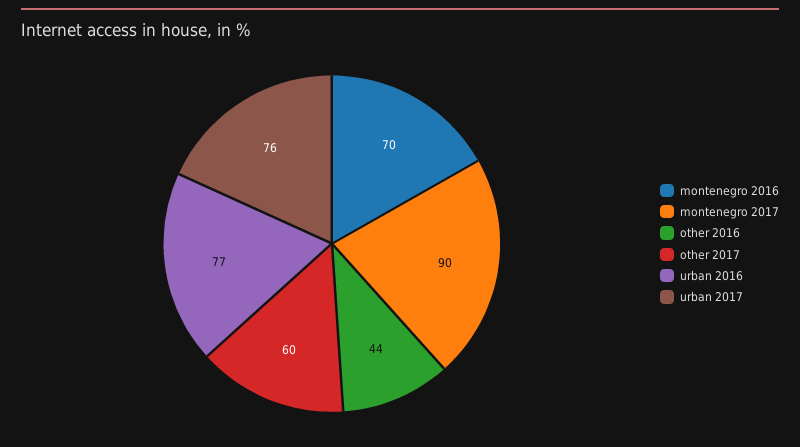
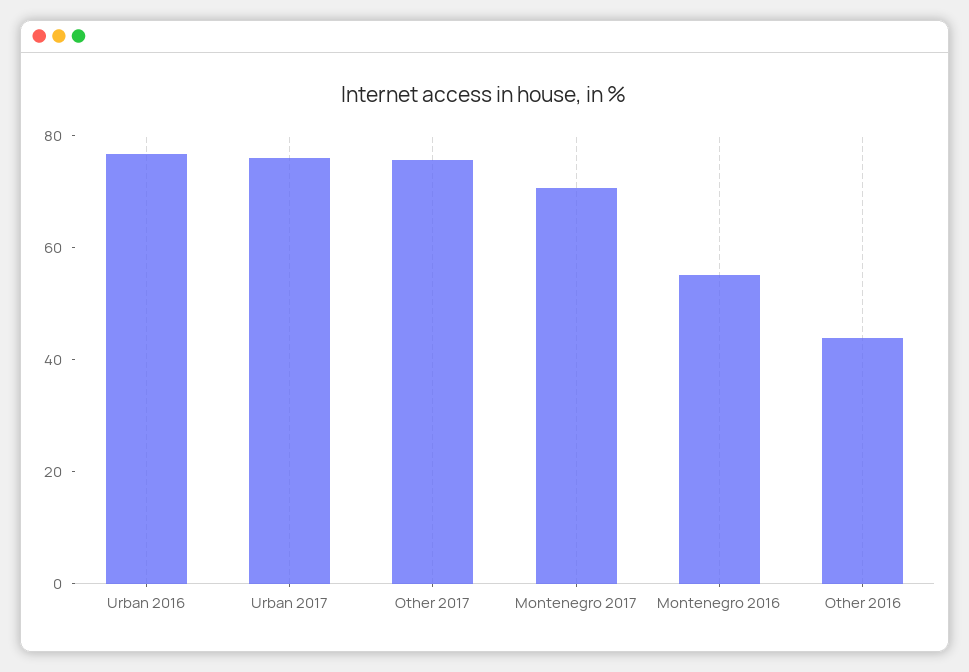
montenegro 2016: 70 -> 55
montenegro 2017: 90 -> 70
other 2017: 60 -> 75

